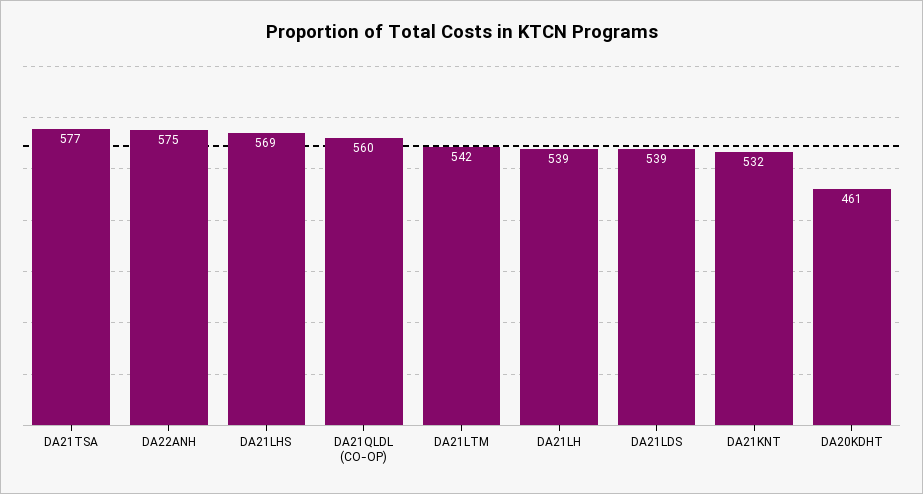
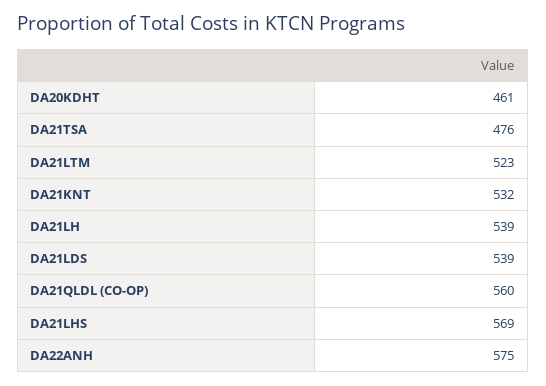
DA21TSA: 577 -> 476
DA21LTM: 542 -> 523

